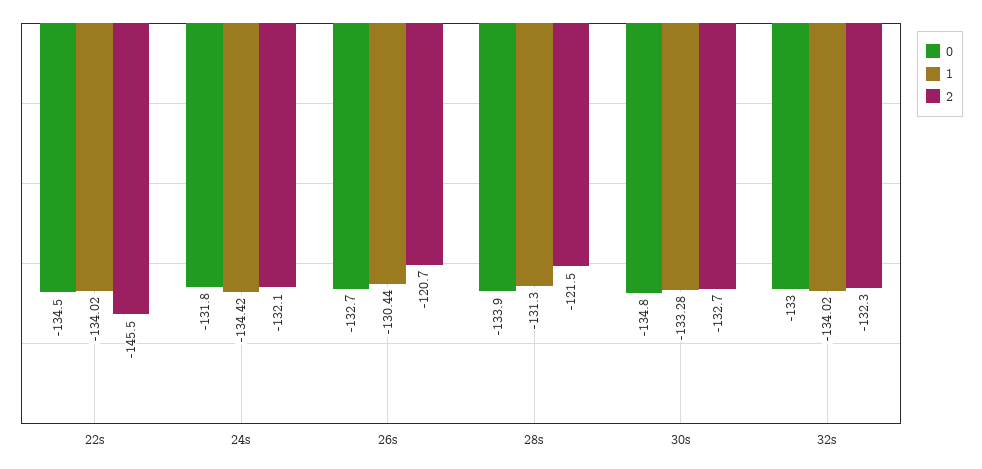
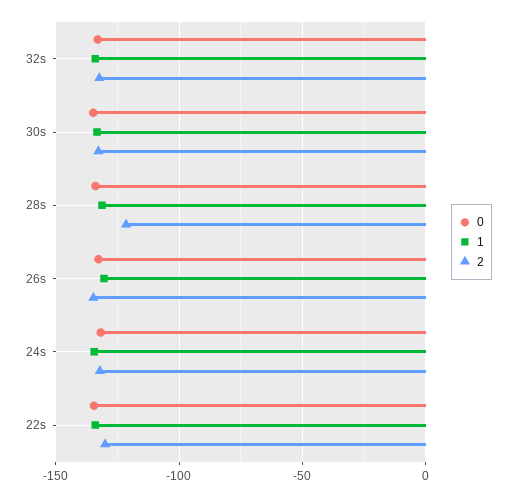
2, 22s: -145.5 -> -130
2, 26s: -120.7 -> -135

